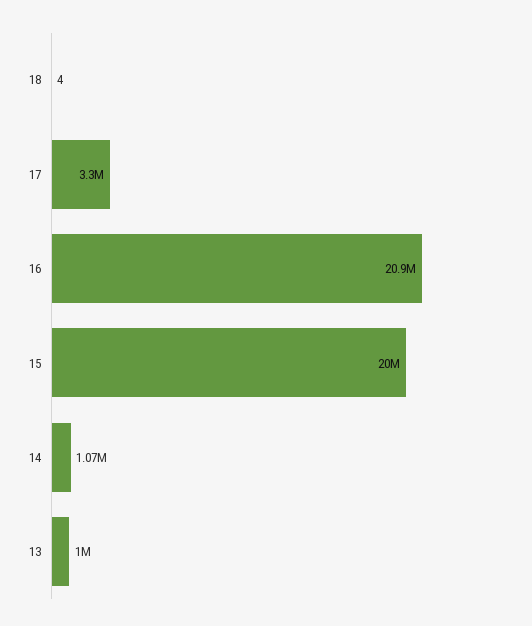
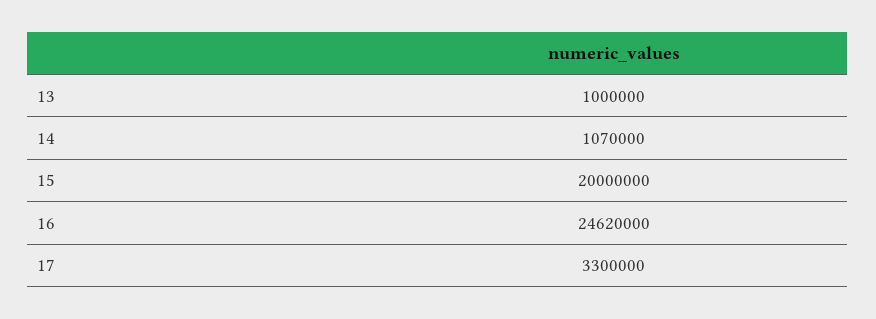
18: 4 -> none
16: 20900000 -> 24620000

